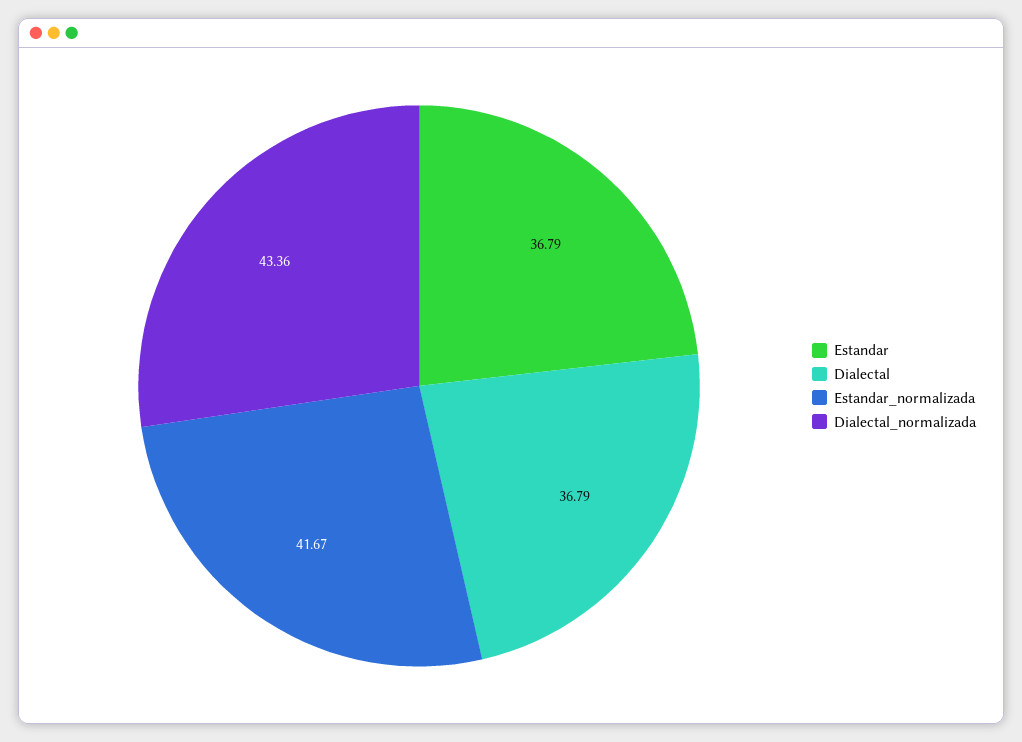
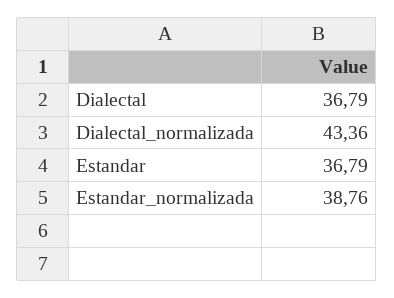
Estandar_normalizada: 41.67 -> 38.76

